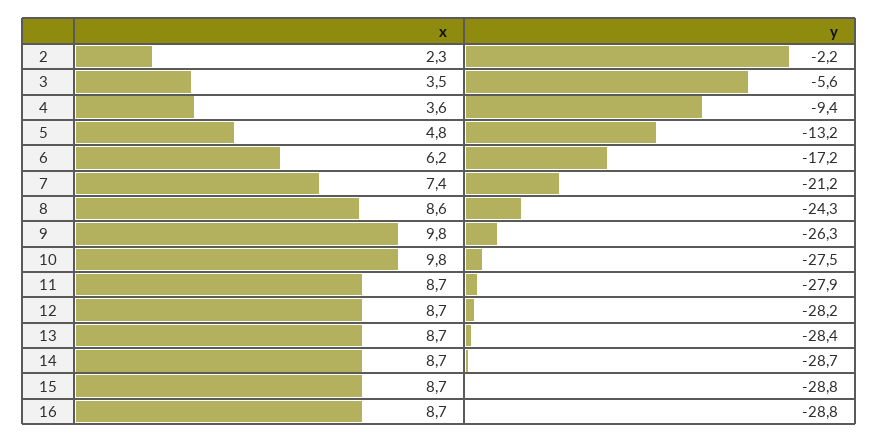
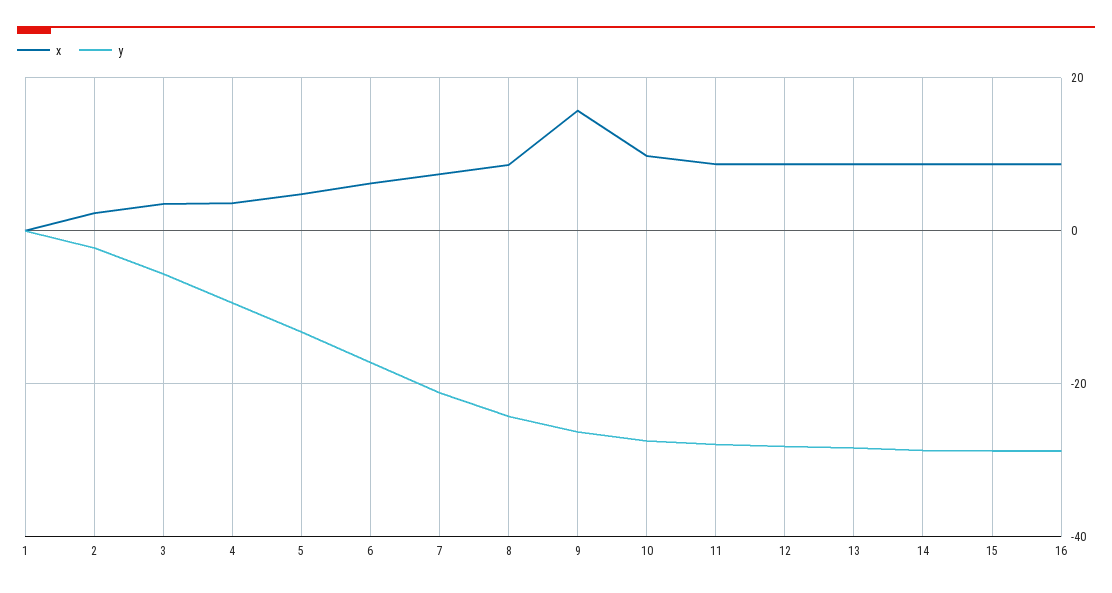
x, 9: 9.8 -> 16
x, 1: none -> 0
y, 1: none -> 0

